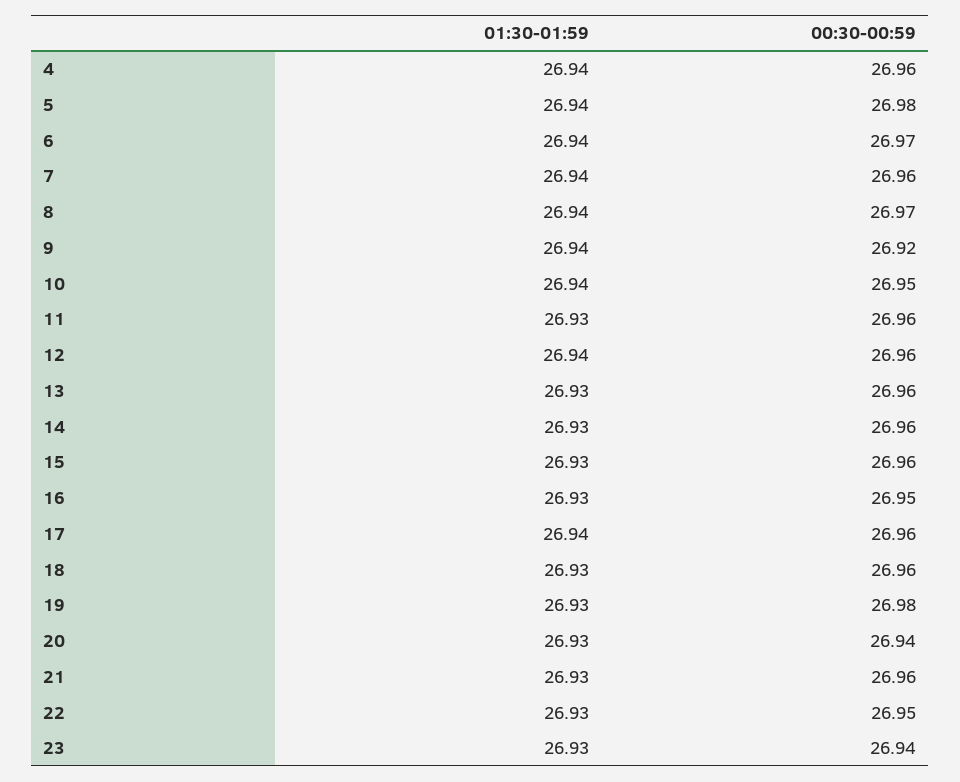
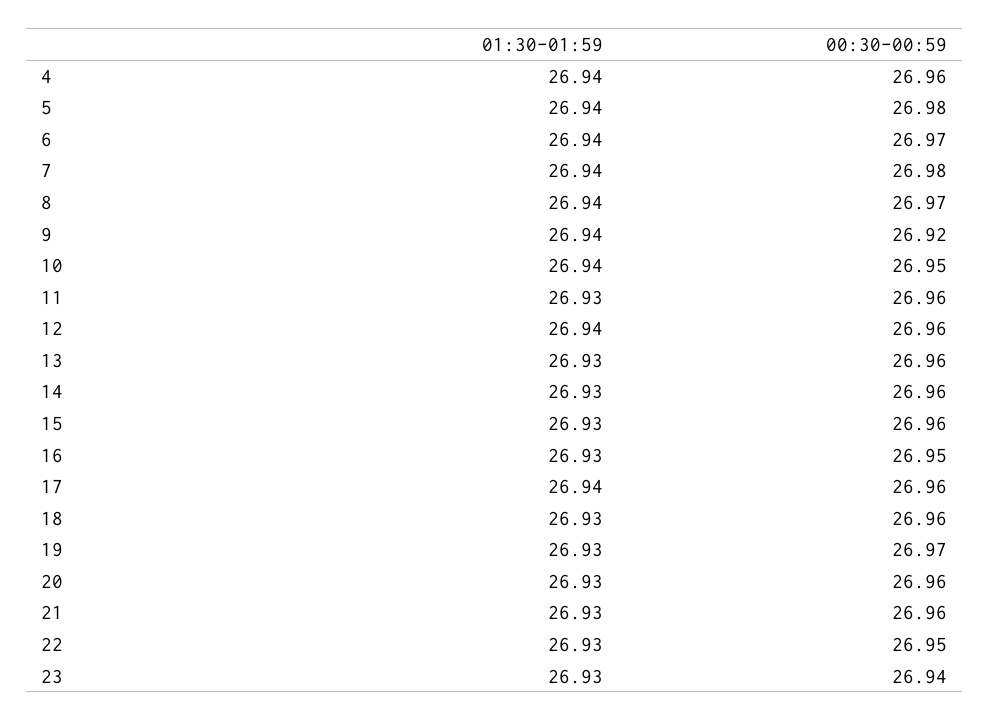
00:30-00:59, 7: 26.96 -> 26.98
00:30-00:59, 19: 26.98 -> 26.97
00:30-00:59, 20: 26.94 -> 26.96

